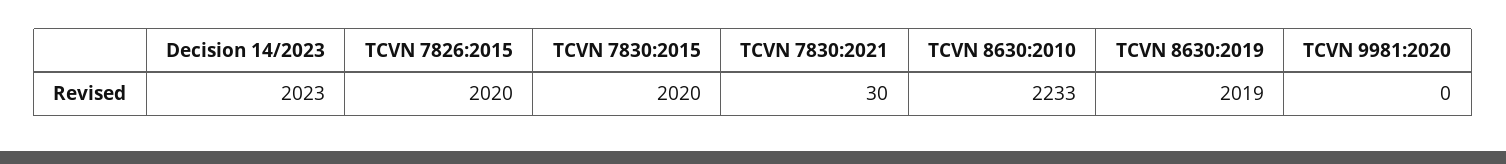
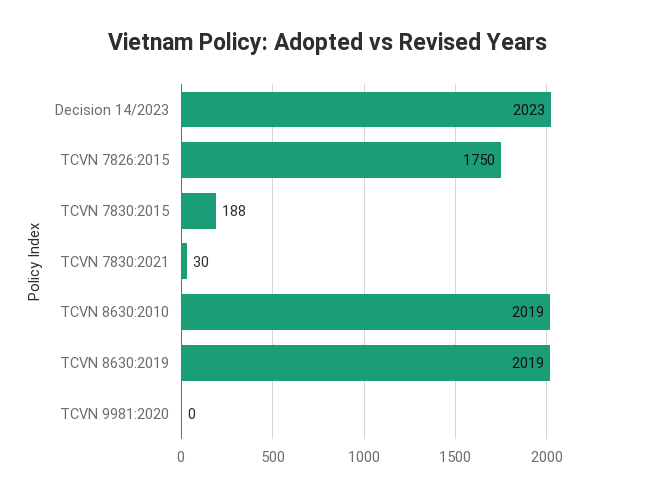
TCVN 7826:2015: 2020 -> 1750
TCVN 7830:2015: 2020 -> 188
TCVN 8630:2010: 2233 -> 2019

